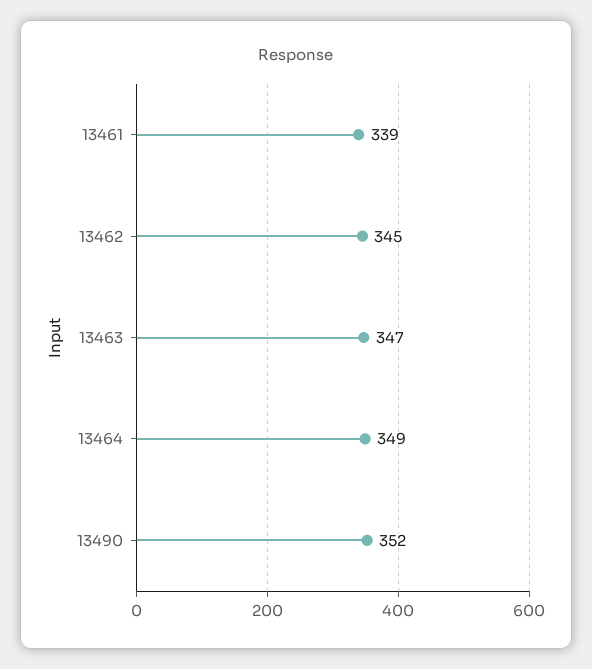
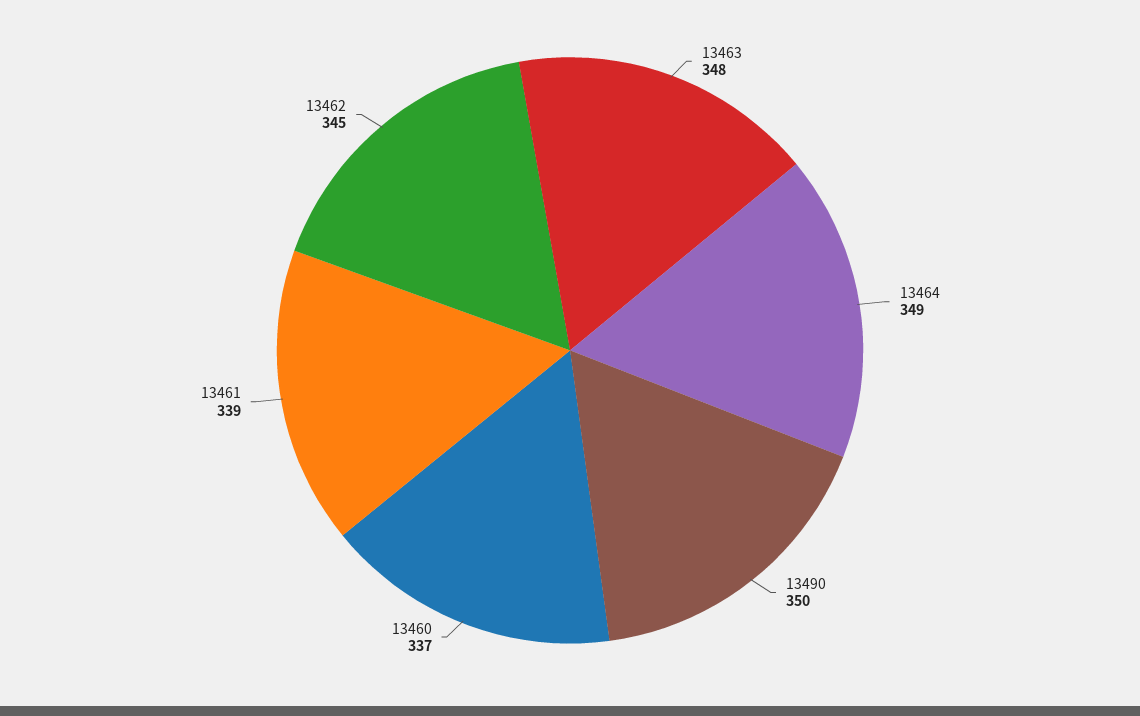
13463: 347 -> 348
13490: 352 -> 350
13460: none -> 337

